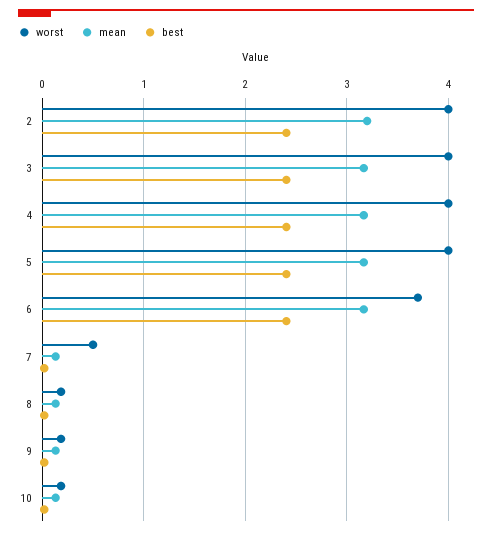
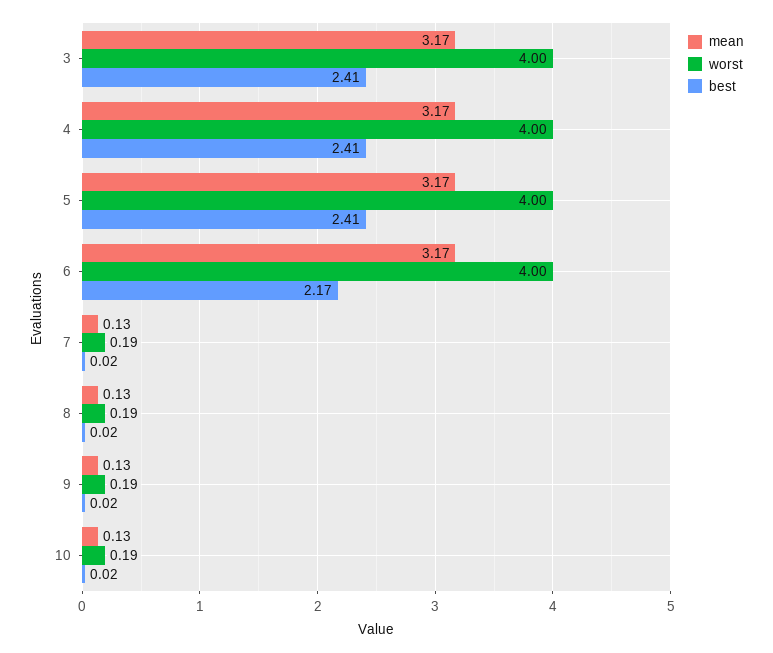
worst, 2: 4 -> none
mean, 2: 3.2 -> none
best, 2: 2.4 -> none
worst, 6: 3.7 -> 4
best, 6: 2.4 -> 2.17
worst, 7: 0.5 -> 0.19

